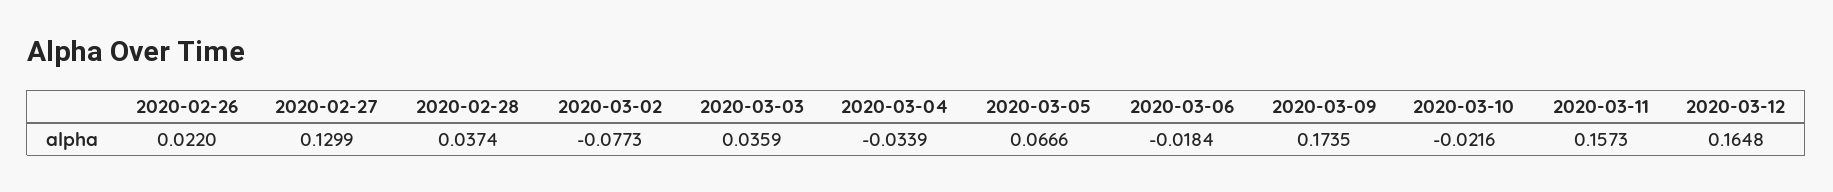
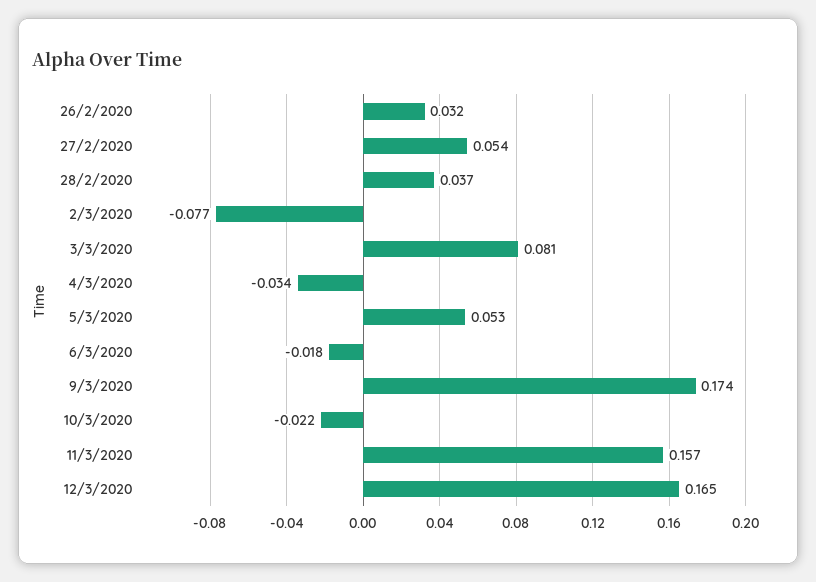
2020-02-26: 0.022 -> 0.032
2020-02-27: 0.1299 -> 0.054
2020-03-03: 0.0359 -> 0.081
2020-03-05: 0.0666 -> 0.053

